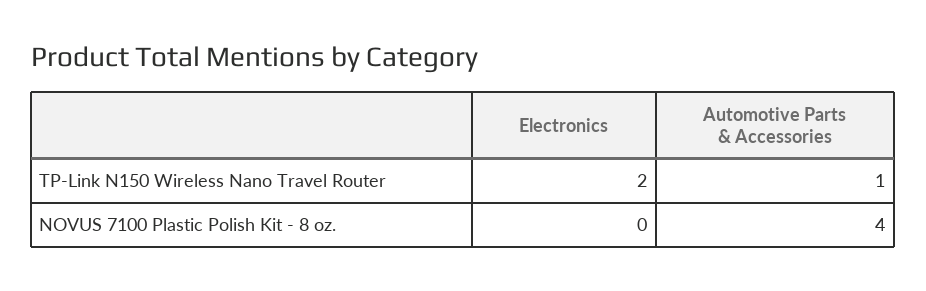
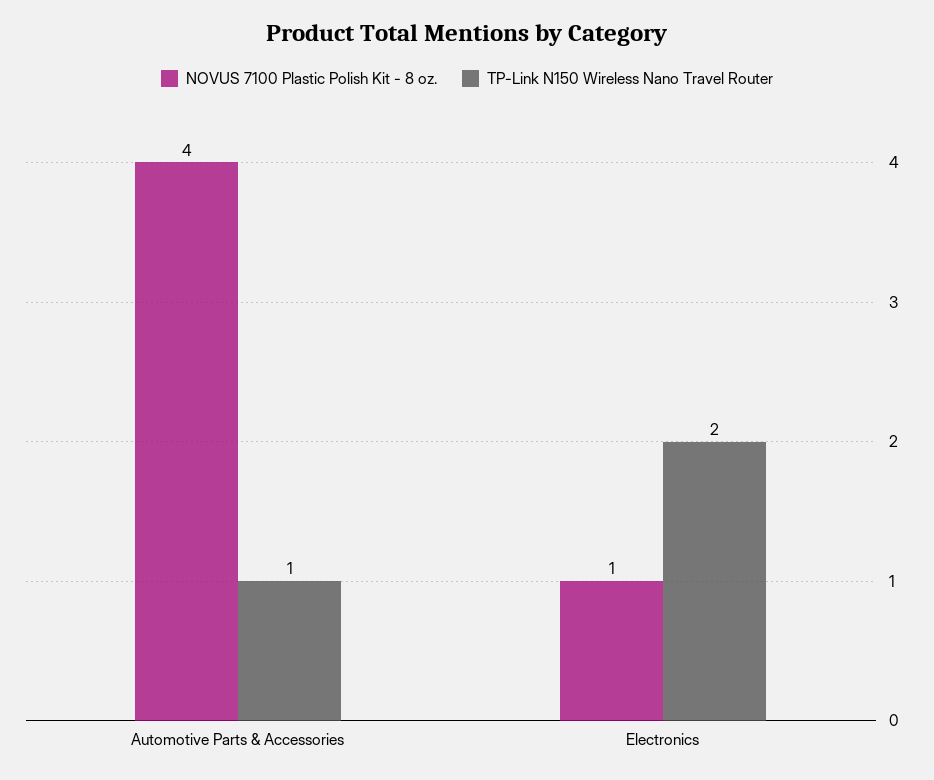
NOVUS 7100 Plastic Polish Kit - 8 oz., Electronics: 0 -> 1

